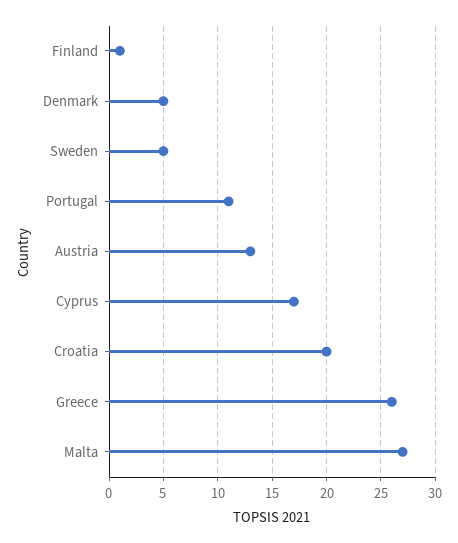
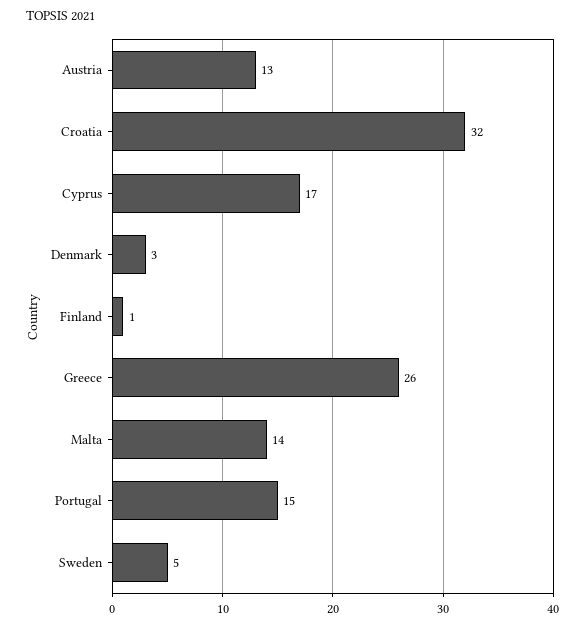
Denmark: 5 -> 3
Portugal: 11 -> 15
Croatia: 20 -> 32
Malta: 27 -> 14

